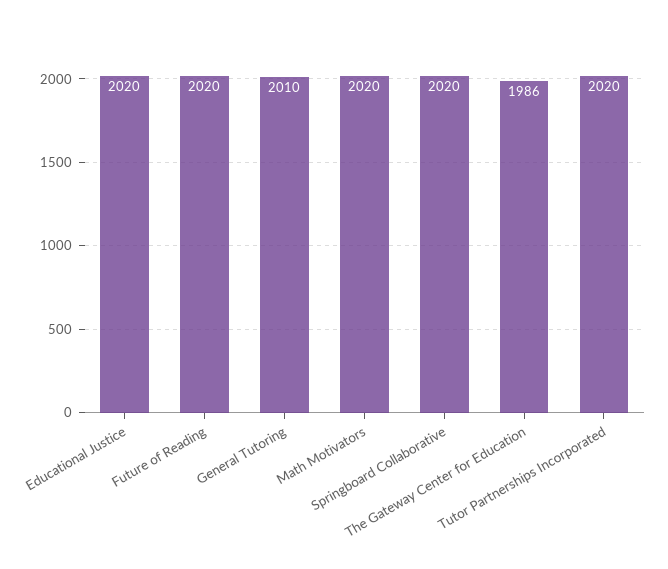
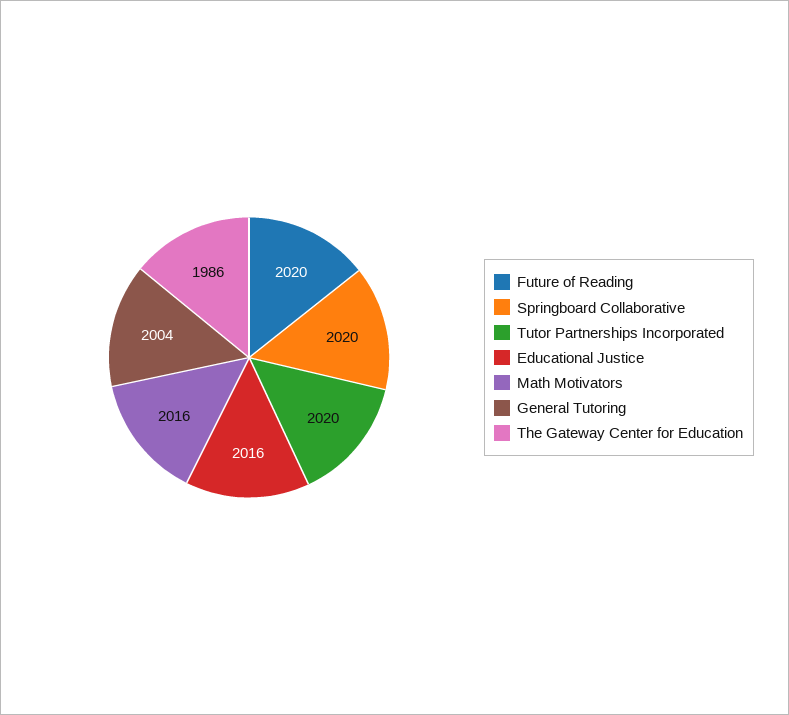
Educational Justice: 2020 -> 2016
General Tutoring: 2010 -> 2004
Math Motivators: 2020 -> 2016

